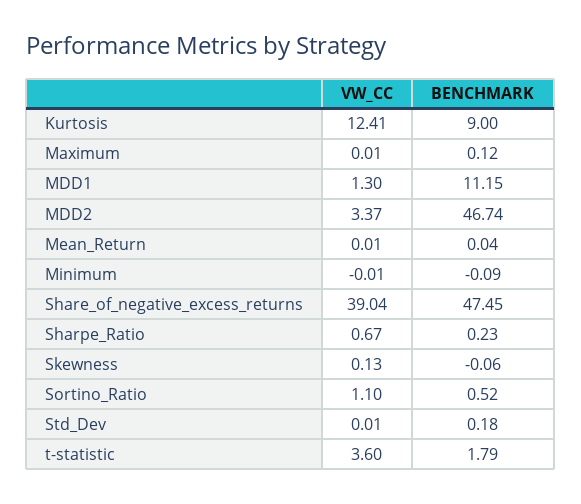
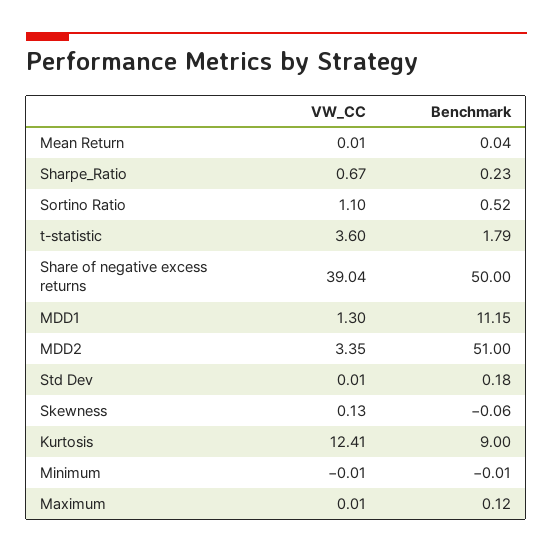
VW_CC, MDD2: 3.37 -> 3.35
BENCHMARK, MDD2: 46.74 -> 51
BENCHMARK, Minimum: -0.09 -> -0.01
BENCHMARK, Share_of_negative_excess_returns: 47.45 -> 50

